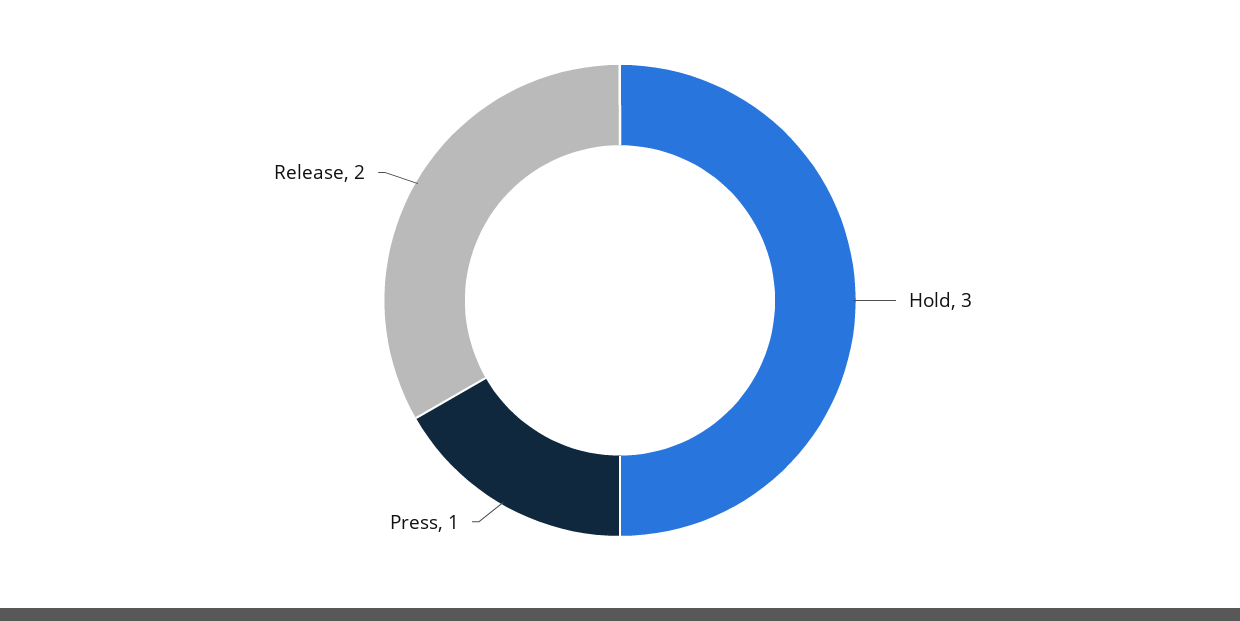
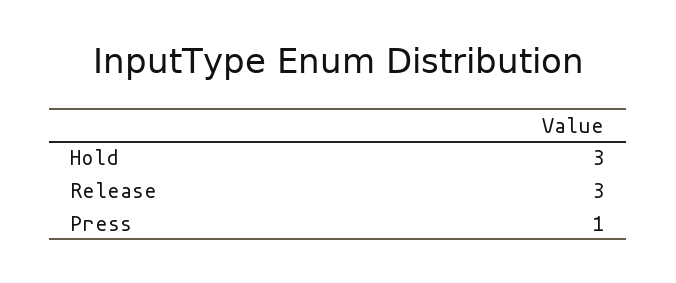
Release: 2 -> 3

